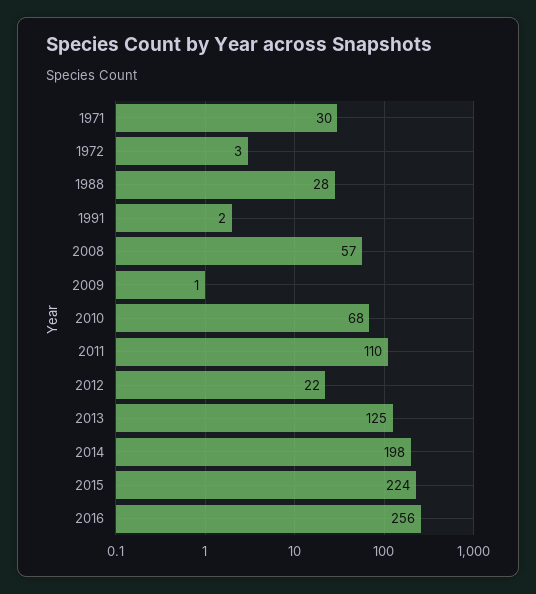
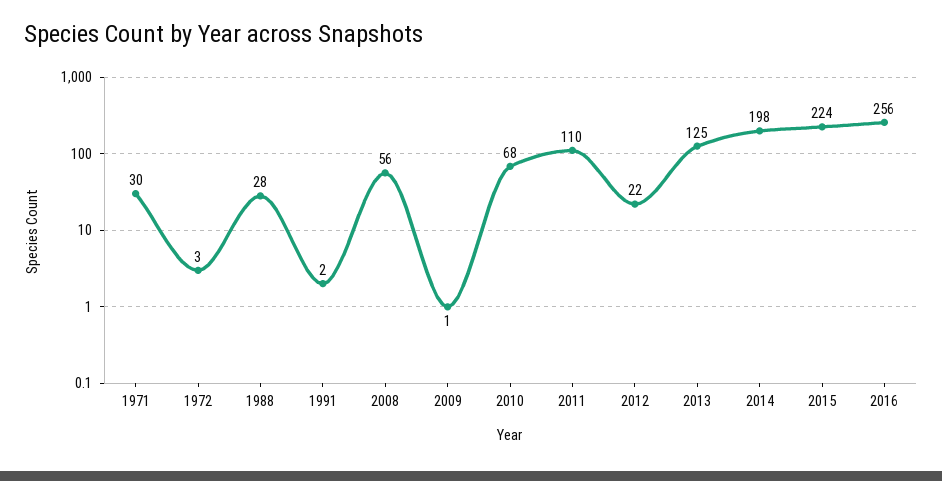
2008: 57 -> 56

